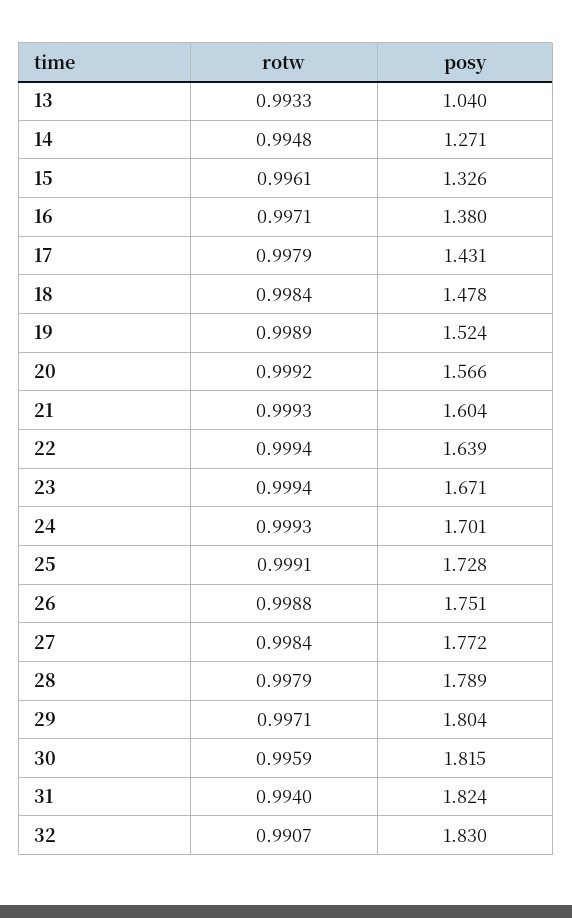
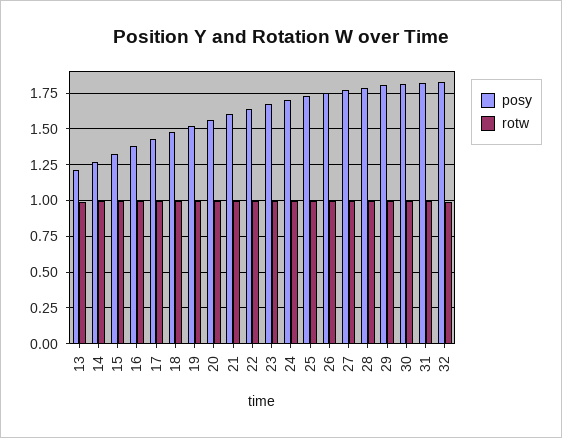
posy, 13: 1.04 -> 1.2

